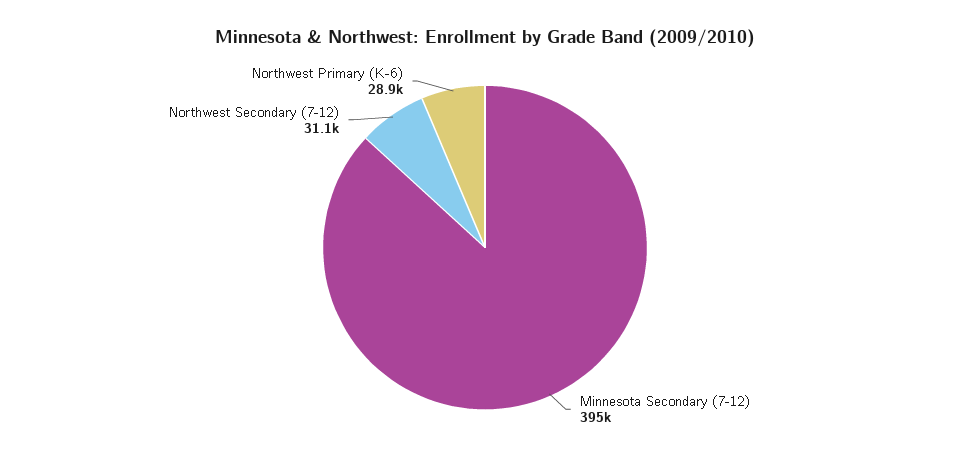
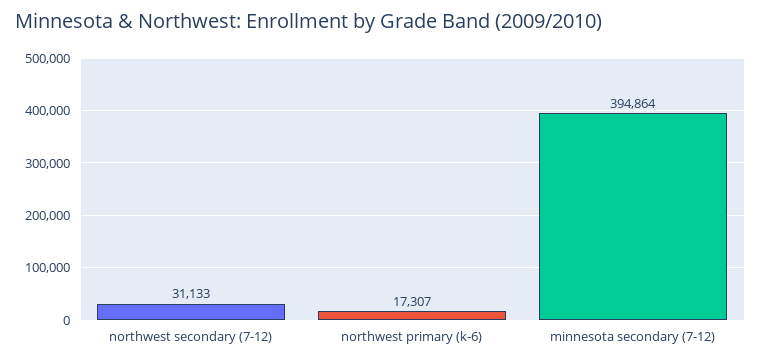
Northwest Primary (K-6): 28900 -> 17307

